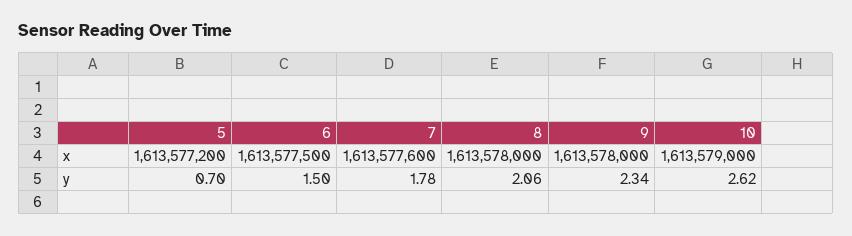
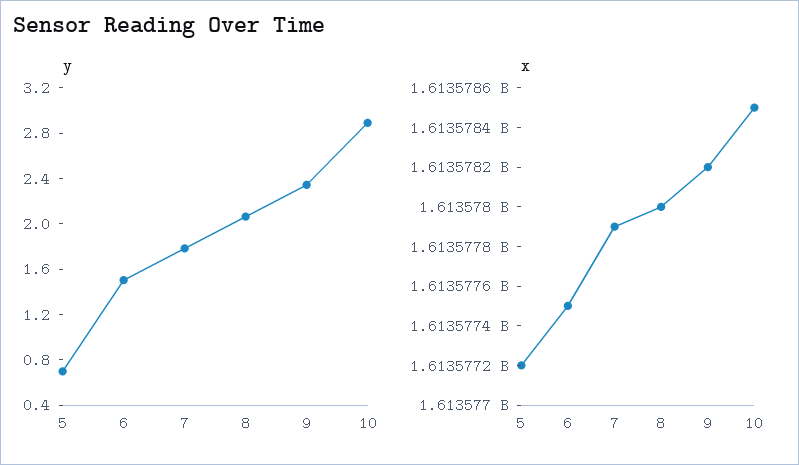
x, 7: 1613577600 -> 1613577900
x, 9: 1613578000 -> 1613578200
x, 10: 1613579000 -> 1613578500
y, 10: 2.62 -> 2.9

